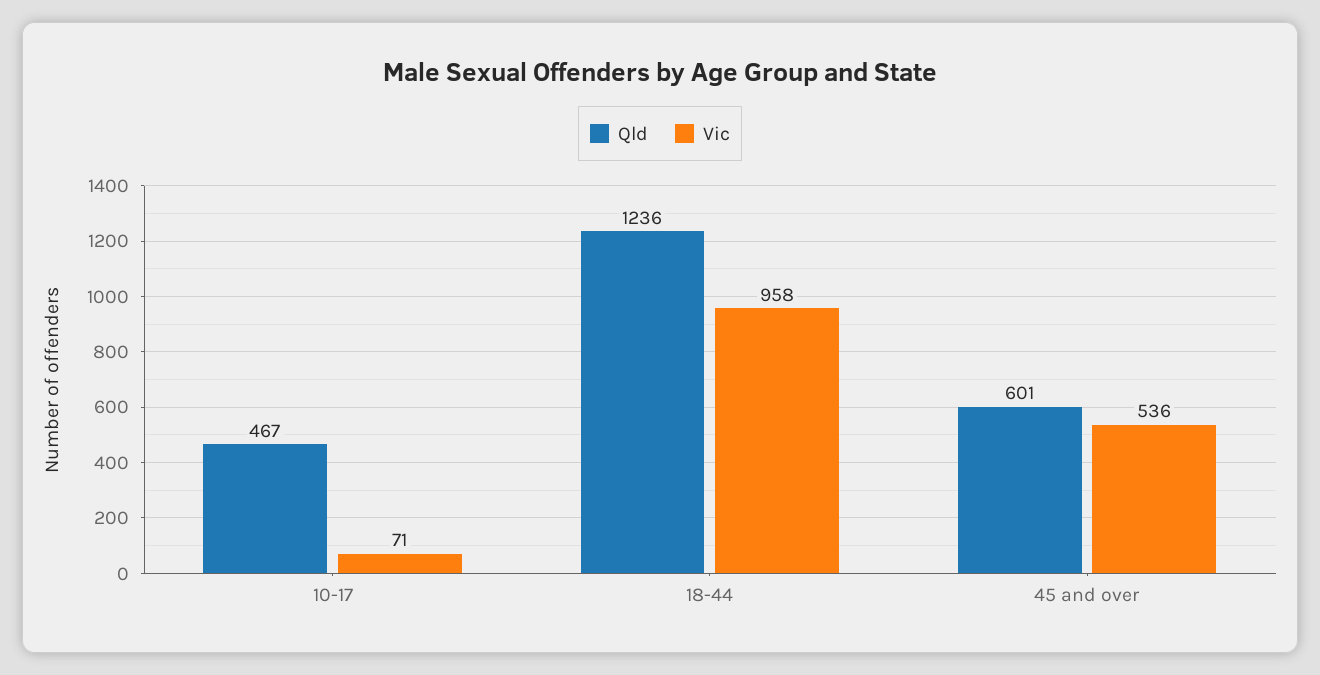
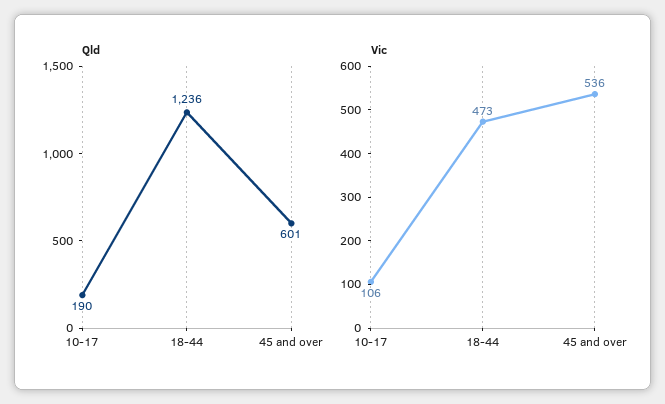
Qld, 10-17: 467 -> 190
Vic, 10-17: 71 -> 106
Vic, 18-44: 958 -> 473

